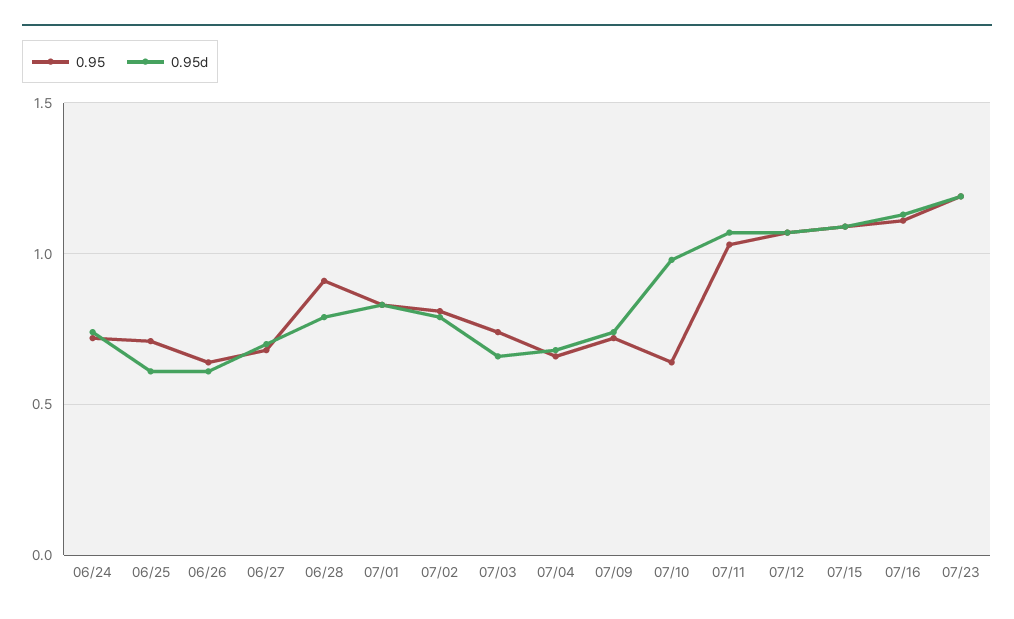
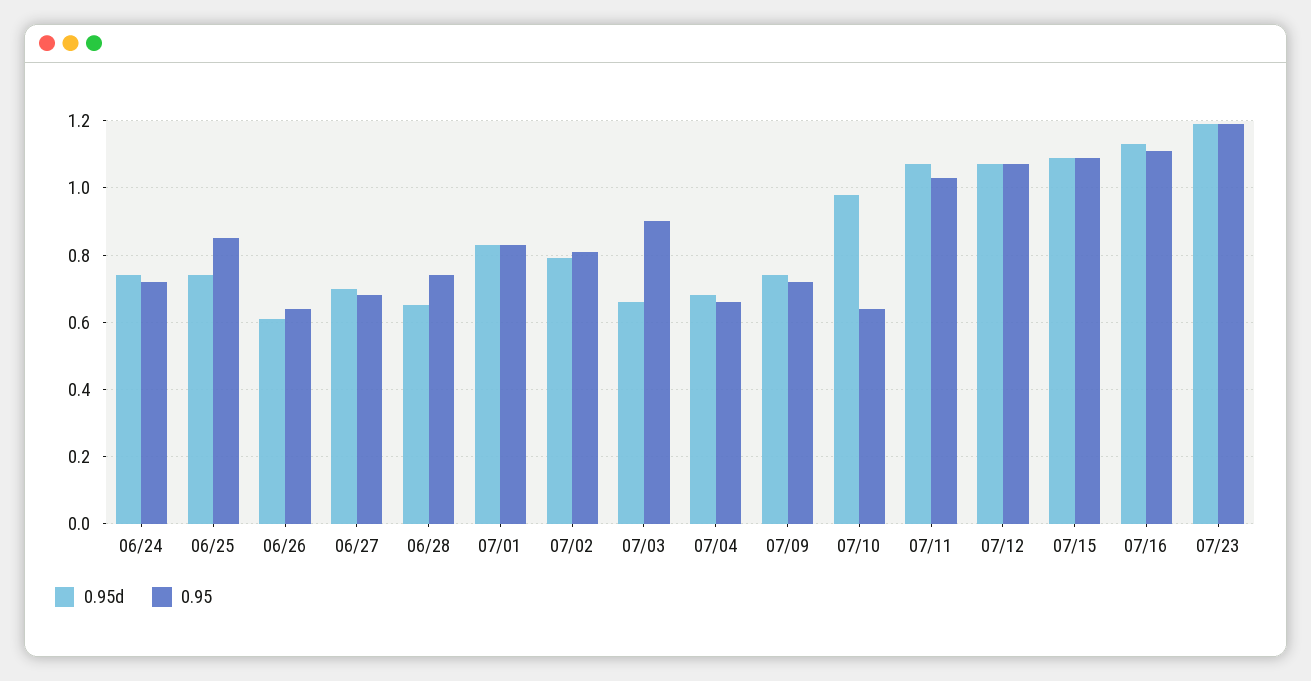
0.95, 06/25: 0.7 -> 0.85
0.95d, 06/25: 0.6 -> 0.75
0.95, 06/28: 0.9 -> 0.75
0.95d, 06/28: 0.8 -> 0.65
0.95, 07/03: 0.75 -> 0.9

